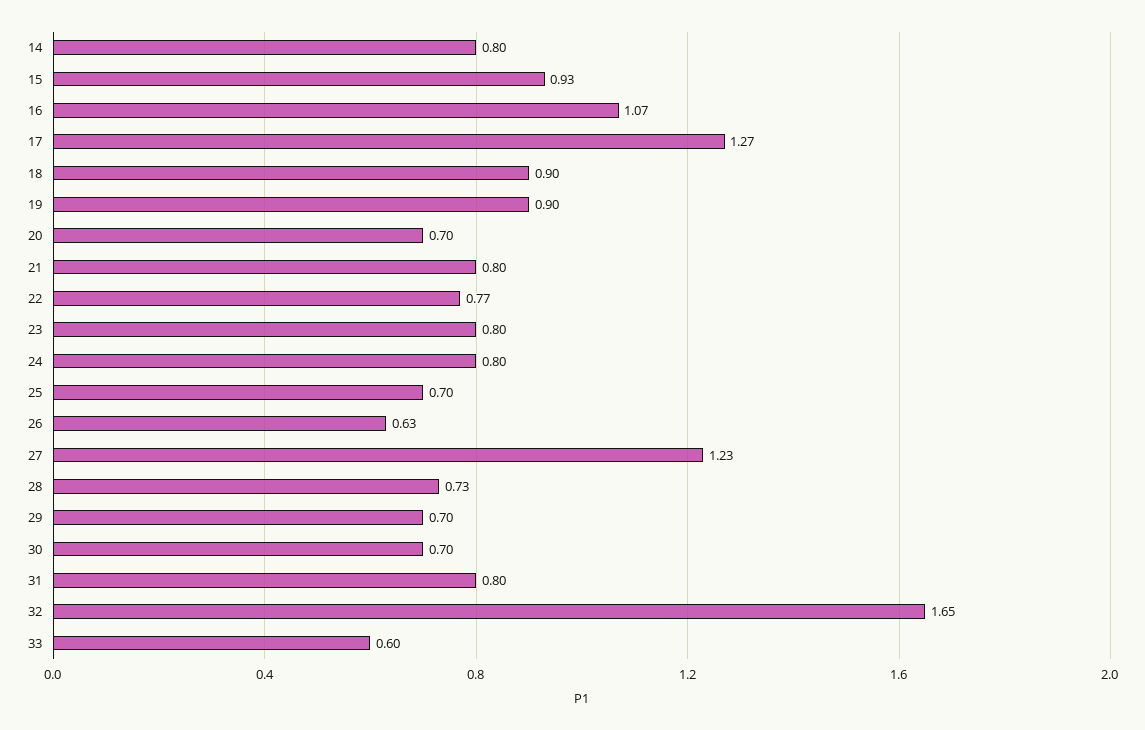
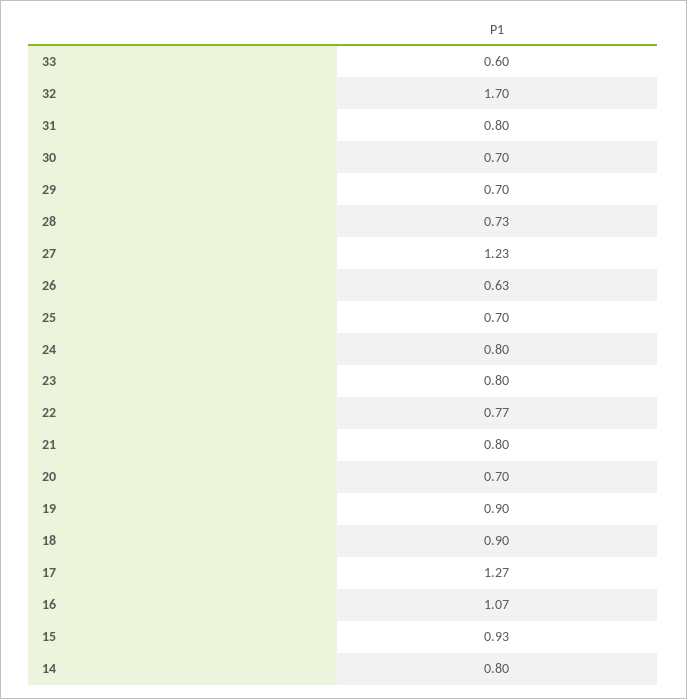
32: 1.65 -> 1.7

